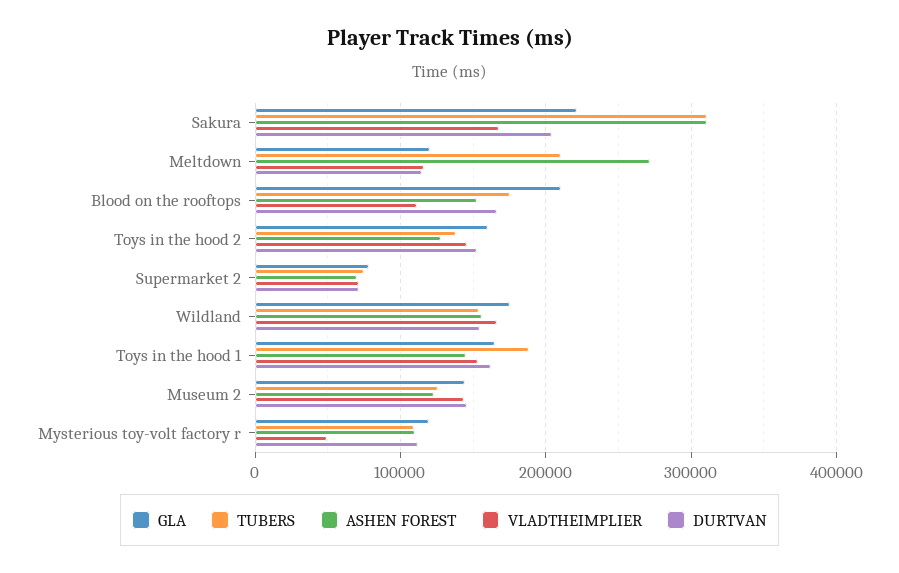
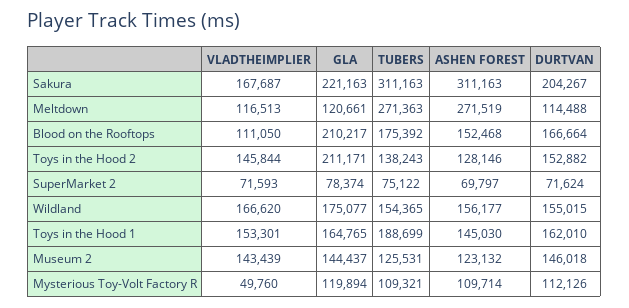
TUBERS, Meltdown: 210000 -> 271363
GLA, Toys in the hood 2: 160000 -> 211171

